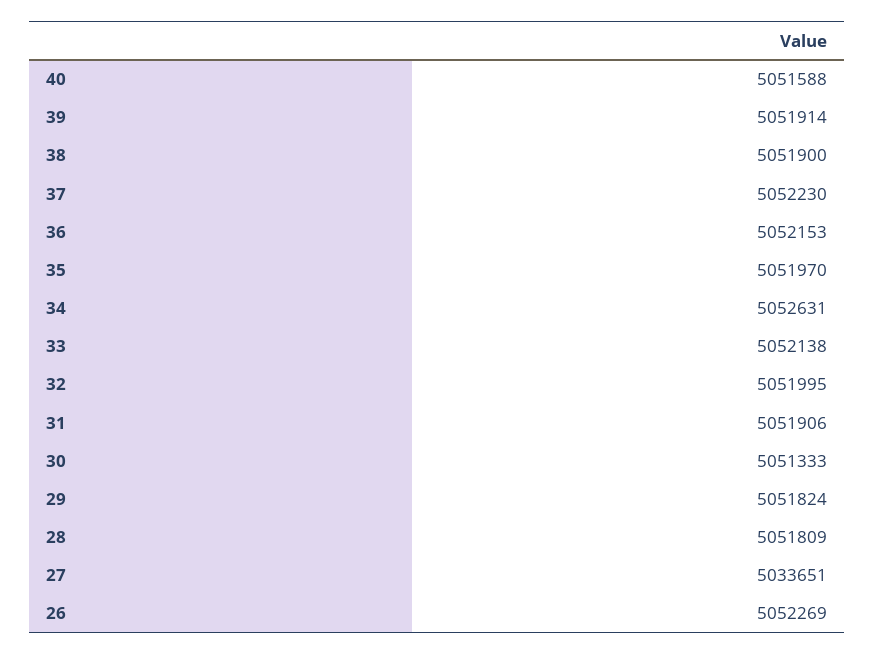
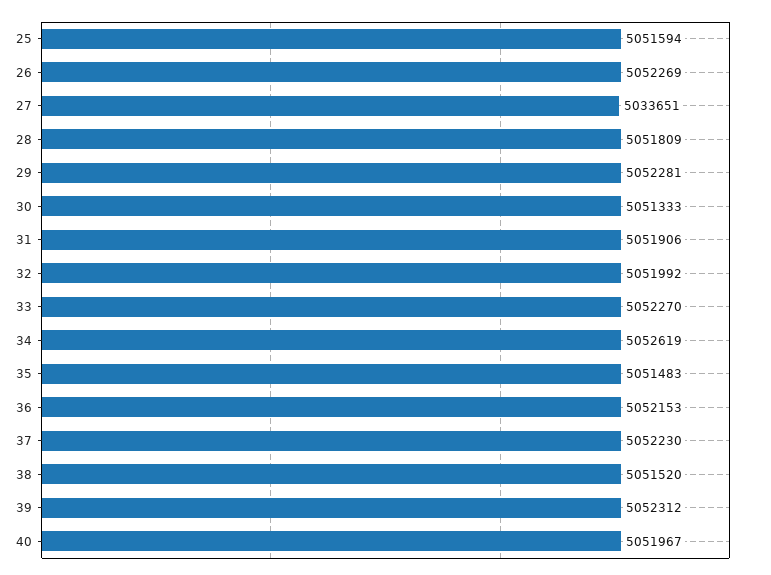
40: 5051588 -> 5051967
39: 5051914 -> 5052312
38: 5051900 -> 5051520
35: 5051970 -> 5051483
34: 5052631 -> 5052619
33: 5052138 -> 5052270
32: 5051995 -> 5051992
29: 5051824 -> 5052281
25: none -> 5051594

